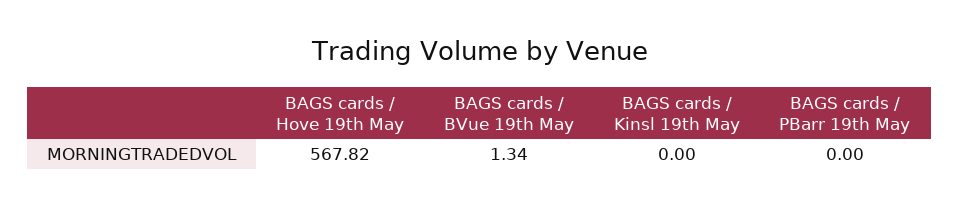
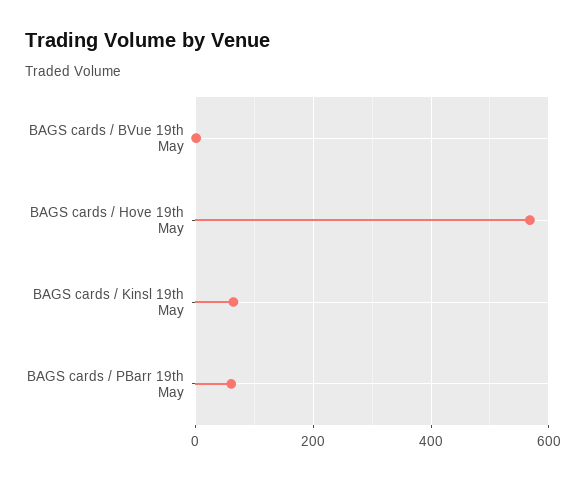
BAGS cards / Kinsl 19th May: 0 -> 60
BAGS cards / PBarr 19th May: 0 -> 60

